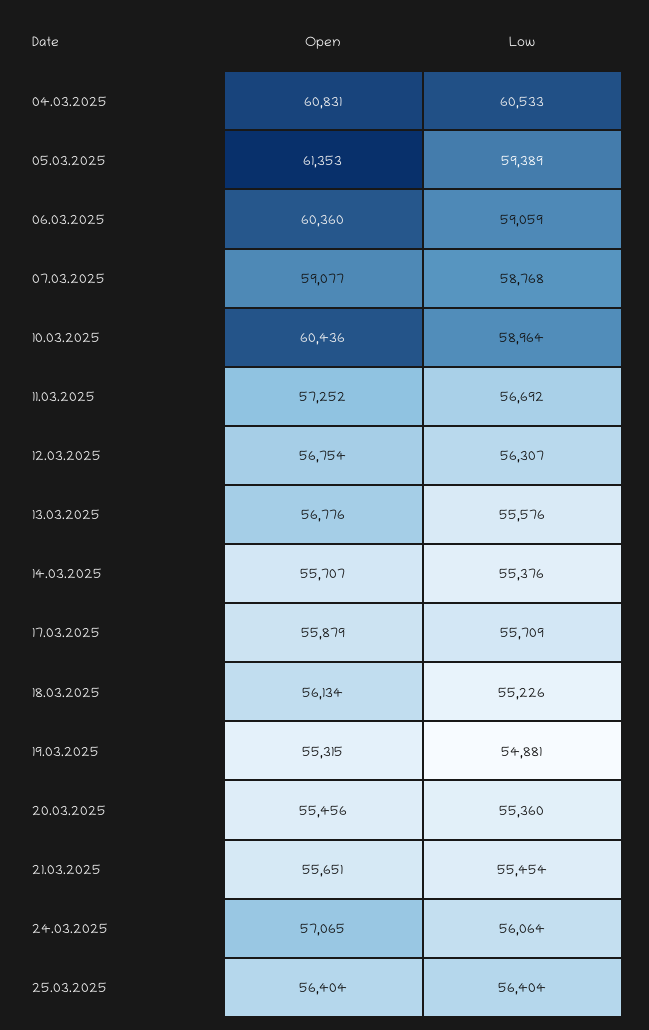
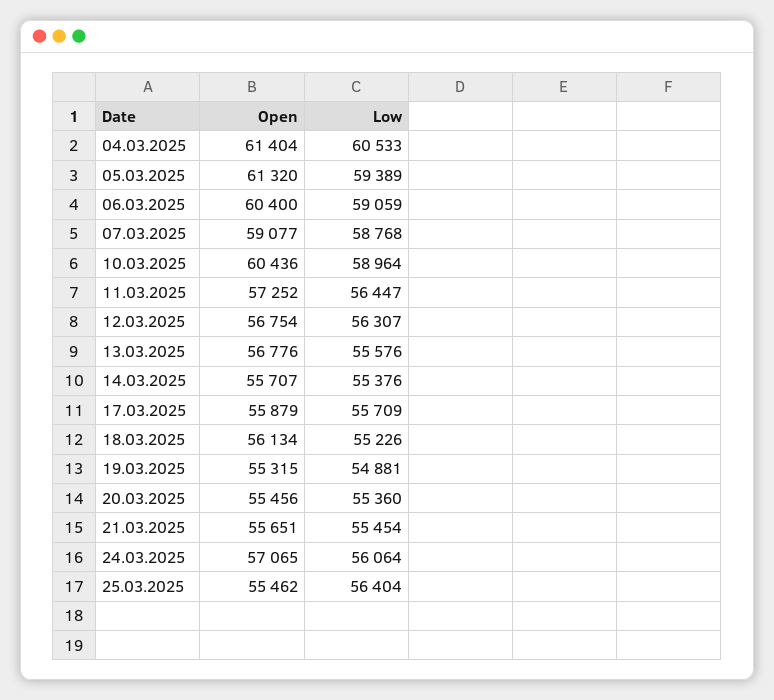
Open, 04.03.2025: 60831 -> 61404
Open, 05.03.2025: 61353 -> 61320
Open, 06.03.2025: 60360 -> 60400
Low, 11.03.2025: 56692 -> 56447
Open, 25.03.2025: 56404 -> 55462

